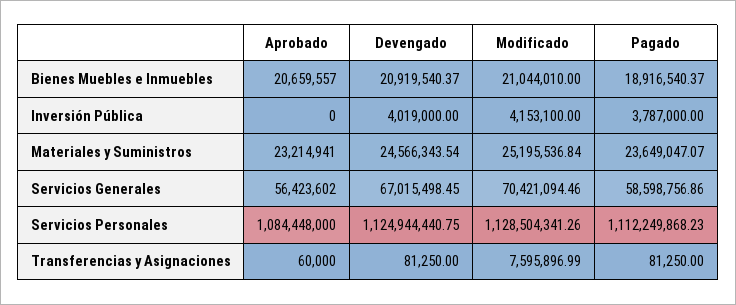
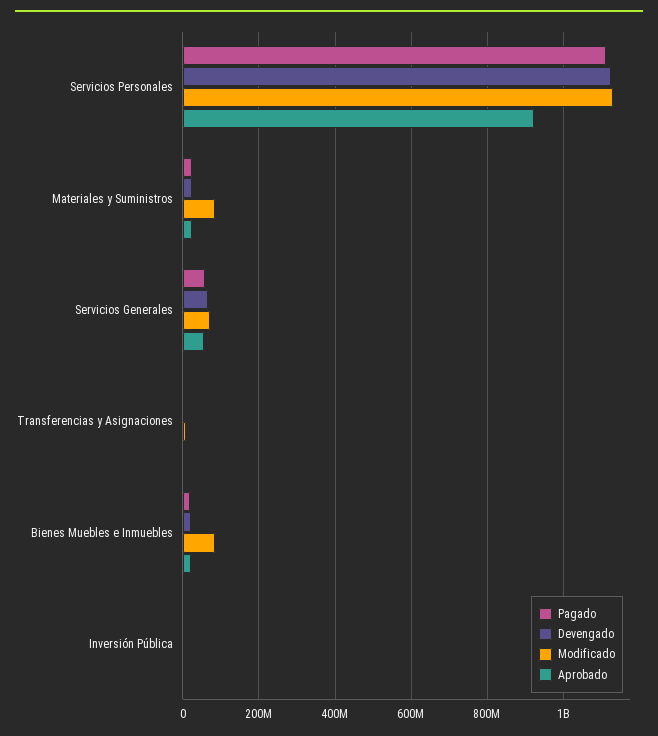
Modificado, Bienes Muebles e Inmuebles: 21044010 -> 80000000
Modificado, Materiales y Suministros: 25195536.84 -> 80000000
Aprobado, Servicios Personales: 1084448000 -> 920000000

